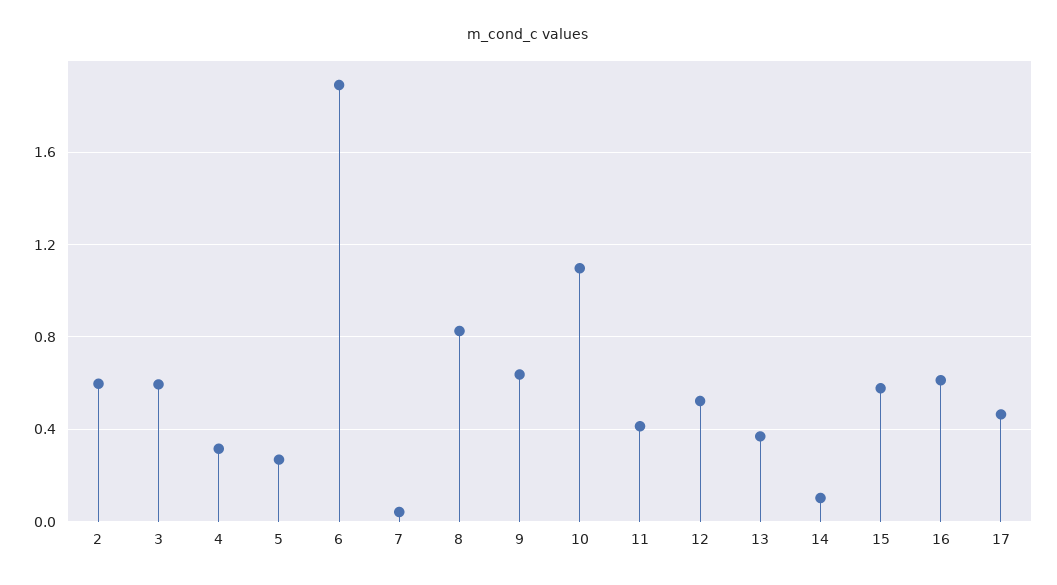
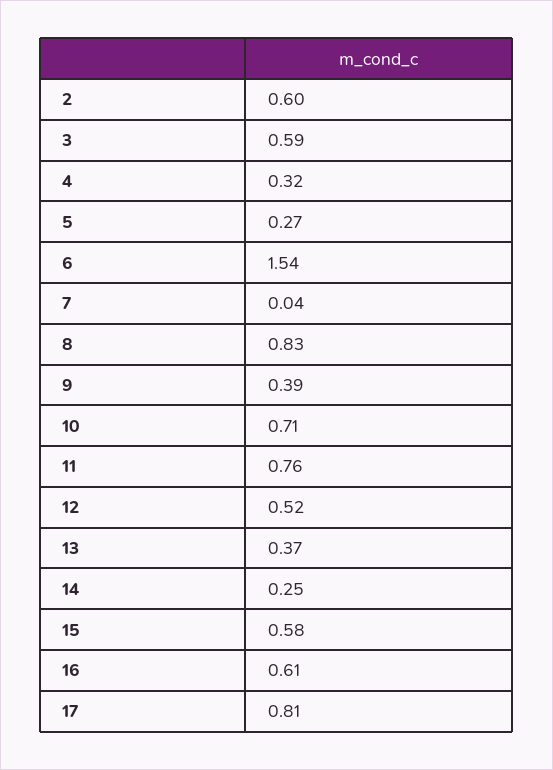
6: 1.9 -> 1.54
9: 0.65 -> 0.39
10: 1.1 -> 0.71
11: 0.4 -> 0.76
14: 0.1 -> 0.25
17: 0.45 -> 0.81

